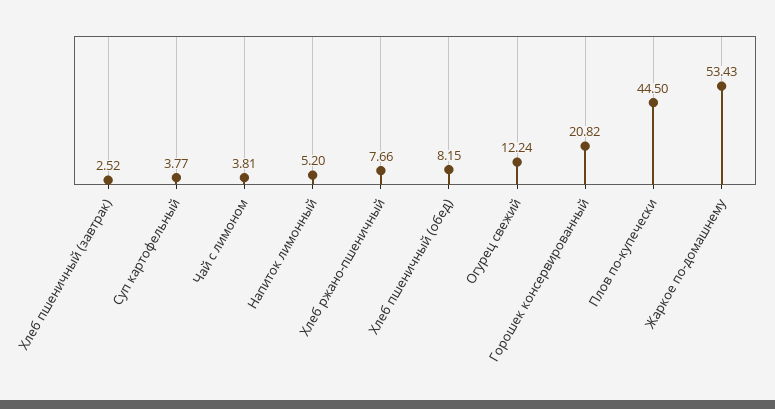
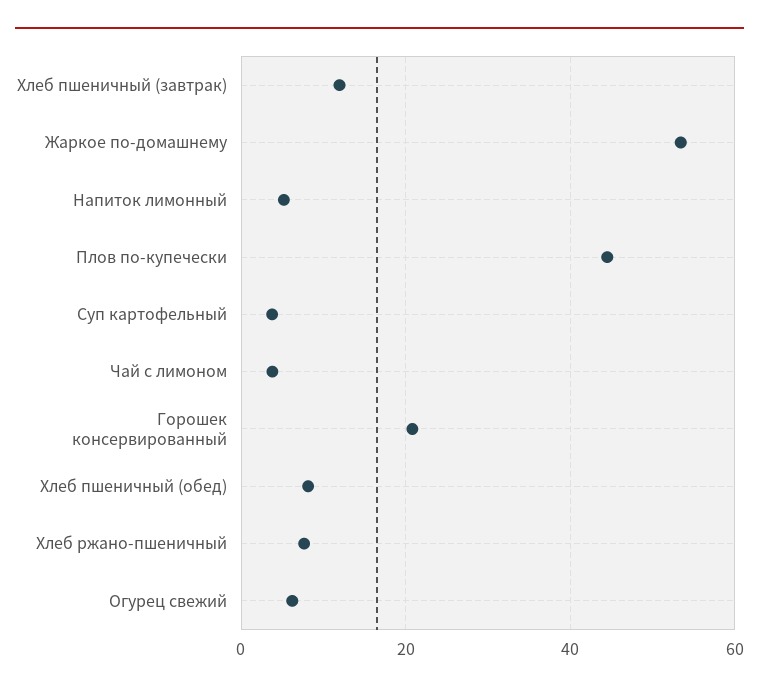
Хлеб пшеничный (завтрак): 2.52 -> 12
Огурец свежий: 12.24 -> 6

